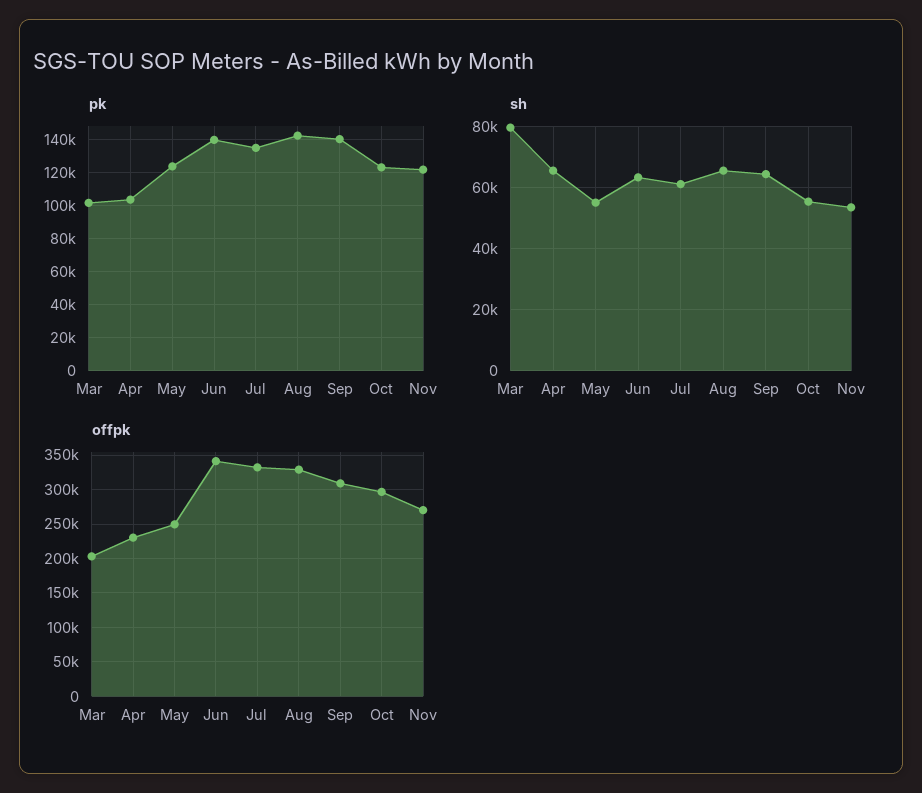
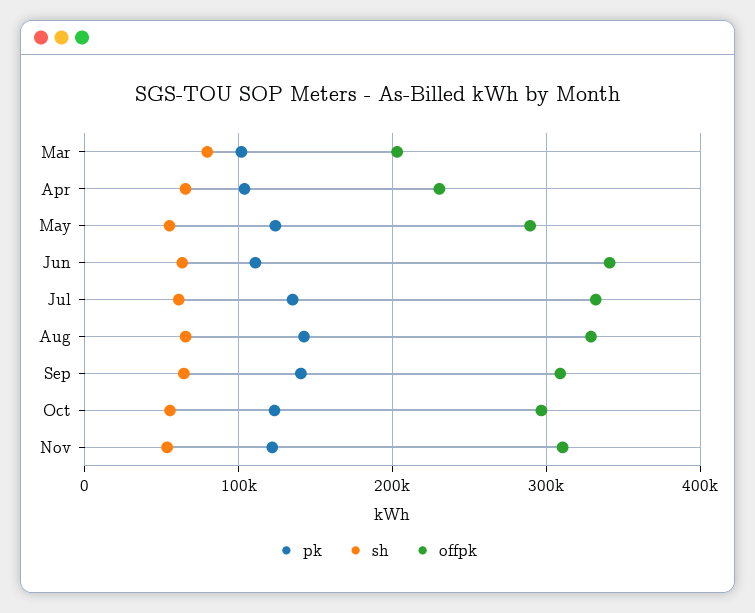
pk, Jun: 140000 -> 110000
offpk, May: 250000 -> 290000
offpk, Nov: 270000 -> 310000

